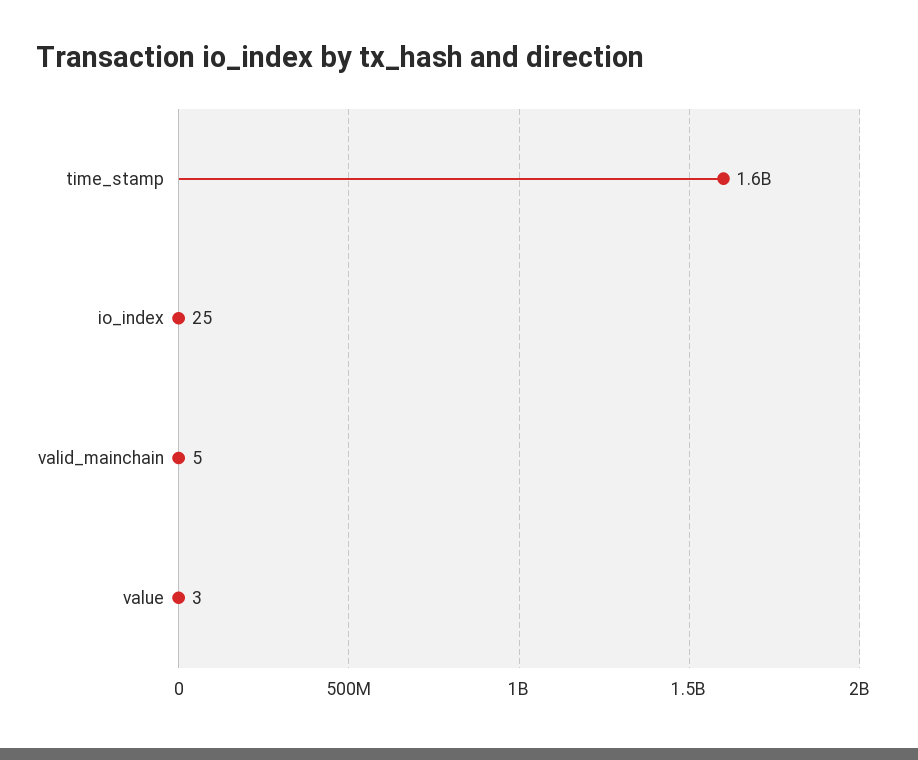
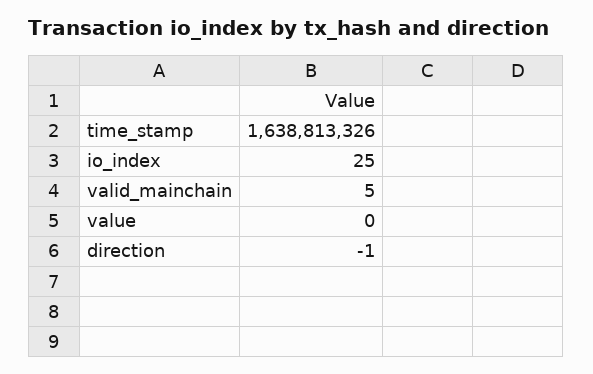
value: 3 -> 0
direction: none -> -1

